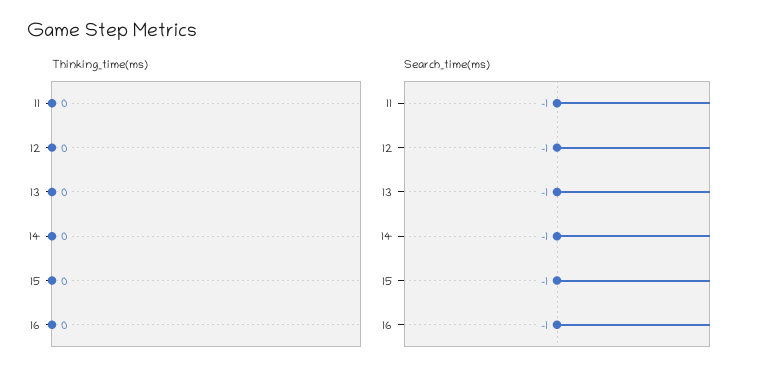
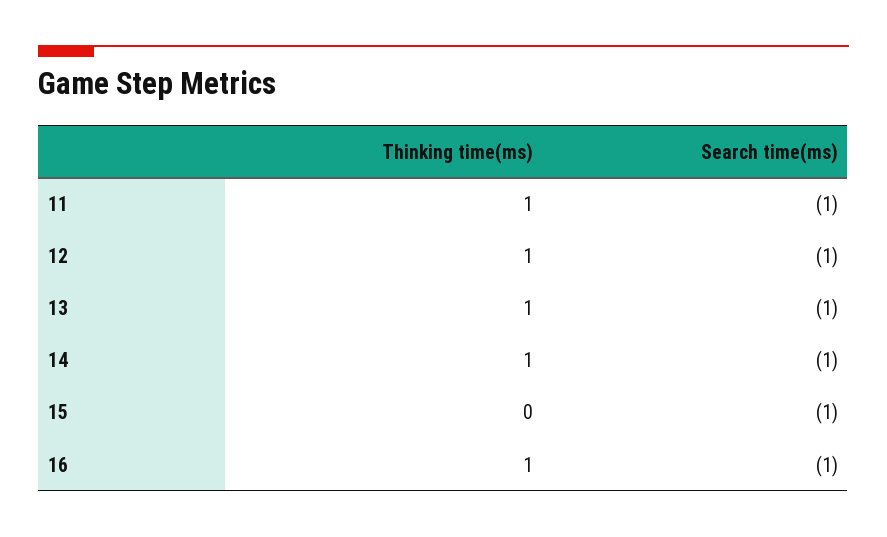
Thinking_time(ms), 11: 0 -> 1
Thinking_time(ms), 12: 0 -> 1
Thinking_time(ms), 13: 0 -> 1
Thinking_time(ms), 14: 0 -> 1
Thinking_time(ms), 16: 0 -> 1

